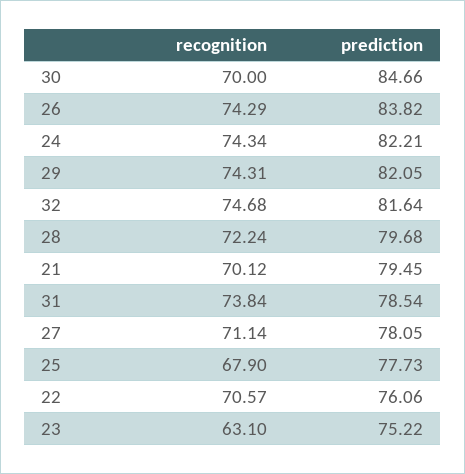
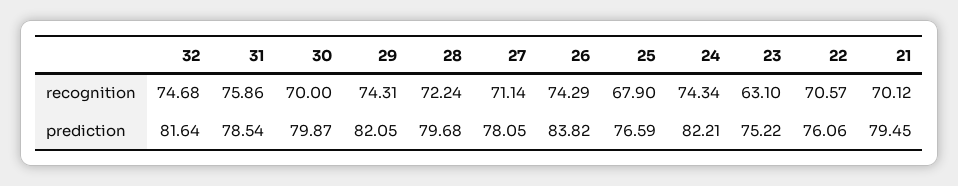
prediction, 30: 84.66 -> 79.87
recognition, 31: 73.84 -> 75.86
prediction, 25: 77.73 -> 76.59

